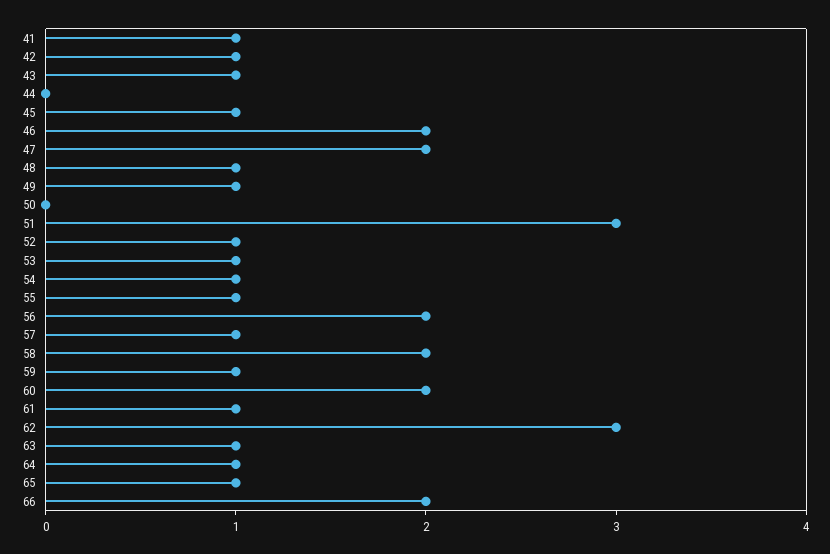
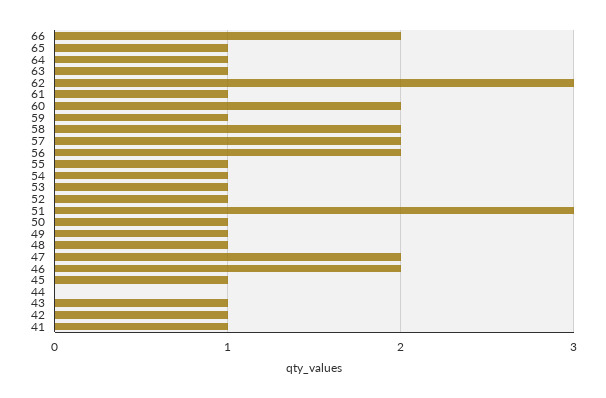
50: 0 -> 1
57: 1 -> 2

